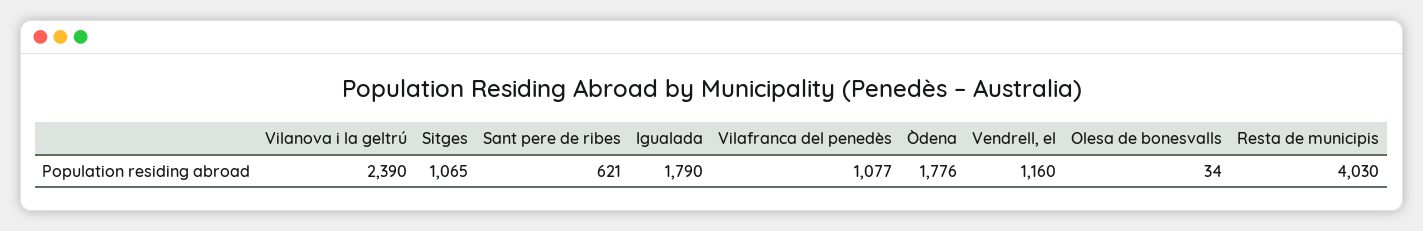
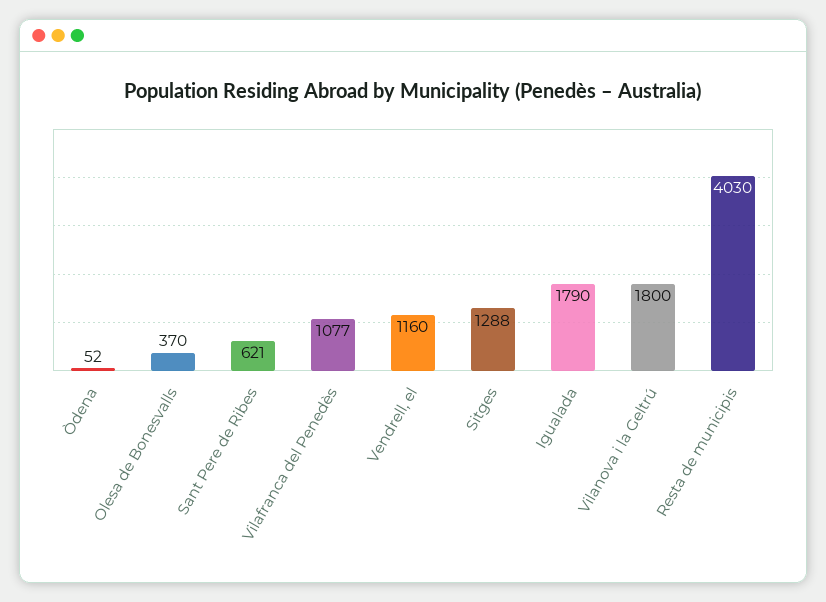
Vilanova i la geltrú: 2390 -> 1800
Sitges: 1065 -> 1288
Òdena: 1776 -> 52
Olesa de bonesvalls: 34 -> 370

